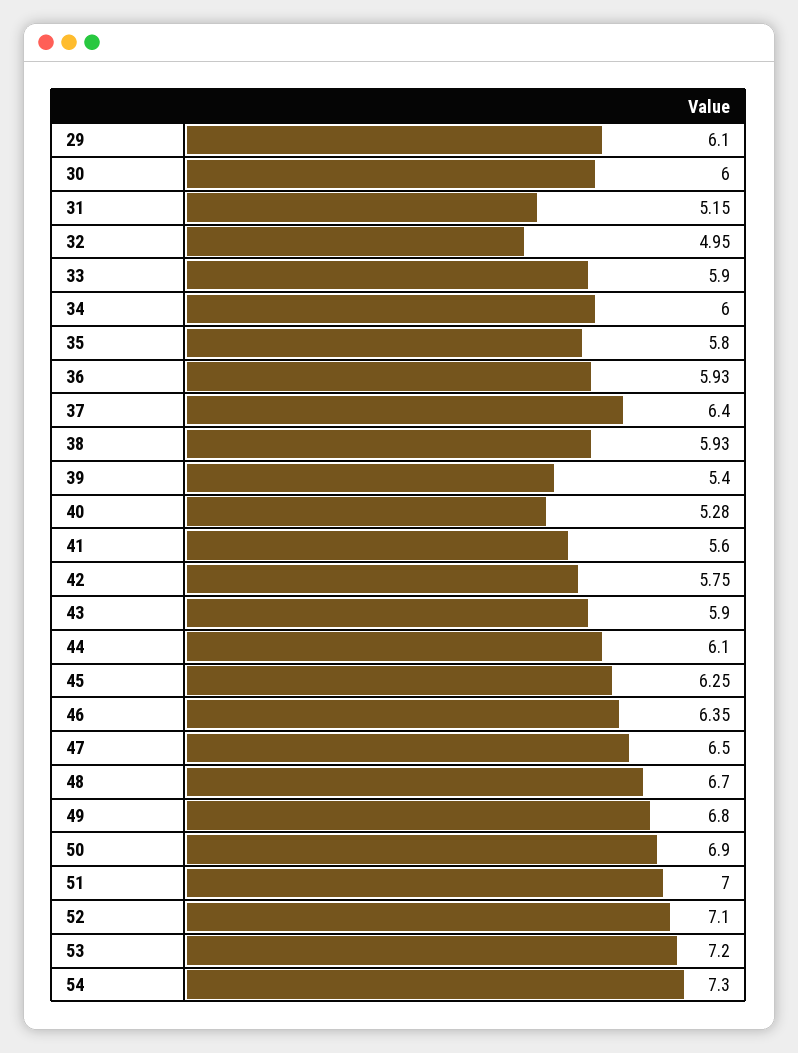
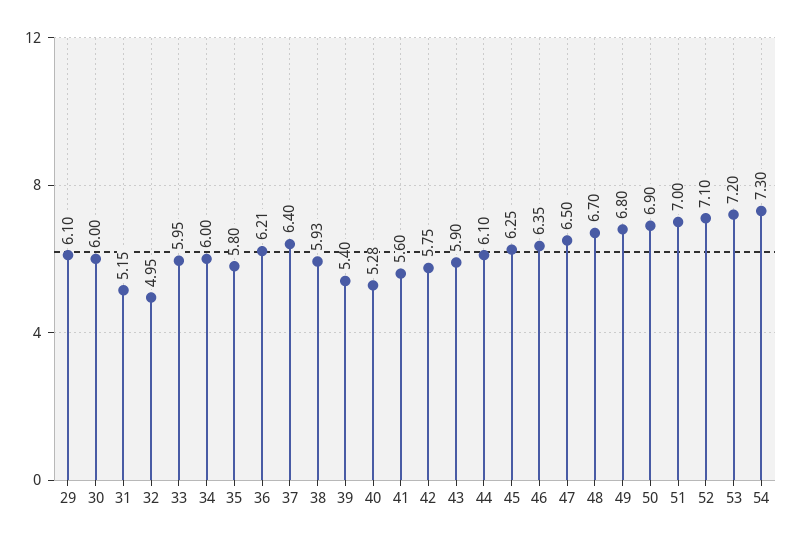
33: 5.9 -> 5.95
36: 5.93 -> 6.21

